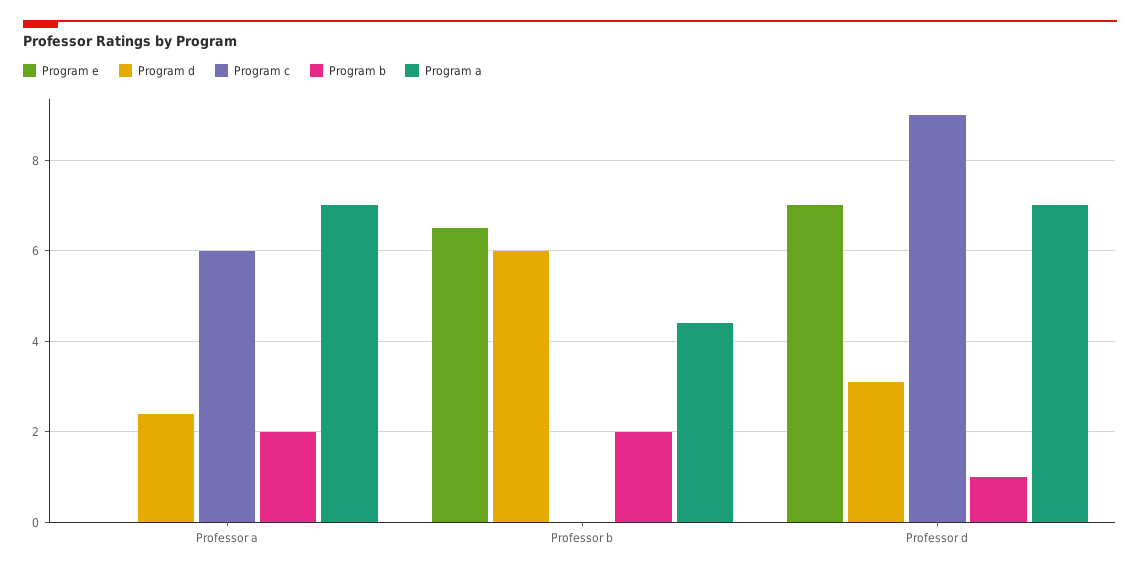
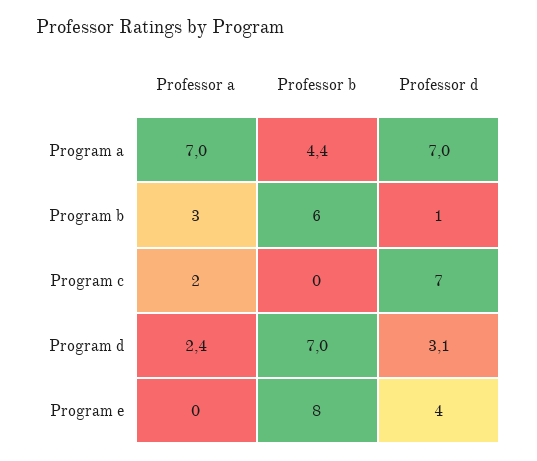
Program c, Professor a: 6 -> 2
Program b, Professor a: 2 -> 3
Program e, Professor b: 6.5 -> 8
Program d, Professor b: 6 -> 7
Program b, Professor b: 2 -> 6
Program e, Professor d: 7 -> 4
Program c, Professor d: 9 -> 7

